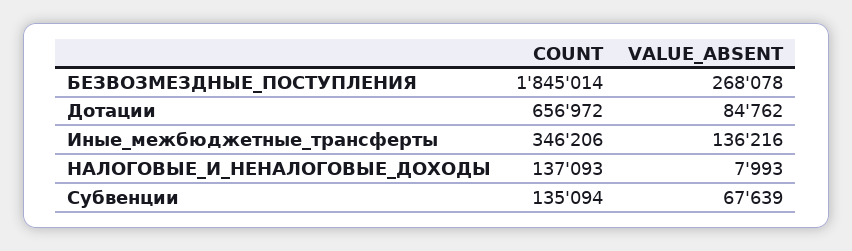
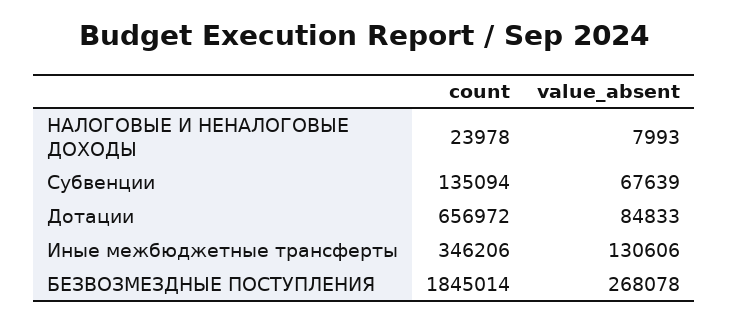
VALUE_ABSENT, Дотации: 84762 -> 84833
VALUE_ABSENT, Иные_межбюджетные_трансферты: 136216 -> 130606
COUNT, НАЛОГОВЫЕ_И_НЕНАЛОГОВЫЕ_ДОХОДЫ: 137093 -> 23978

